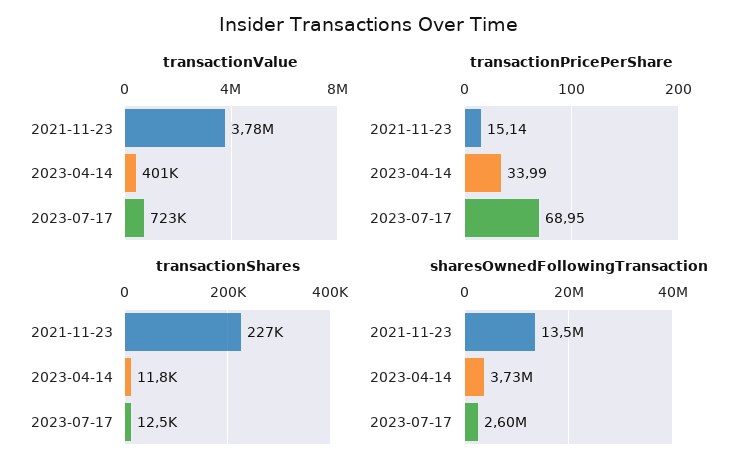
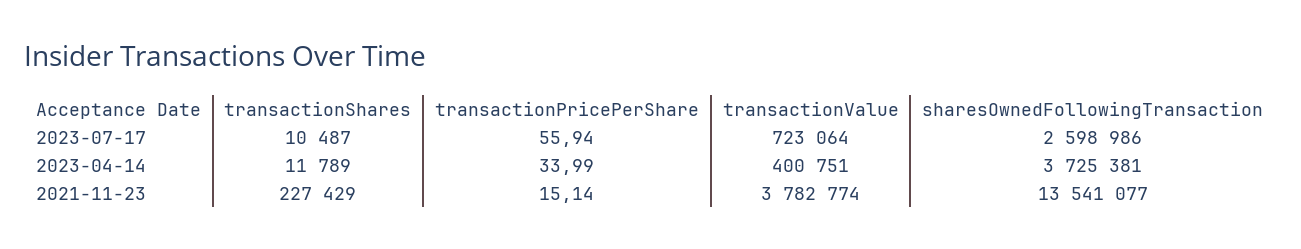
transactionPricePerShare, 2023-07-17: 68.95 -> 55.94
transactionShares, 2023-07-17: 12500 -> 10487

